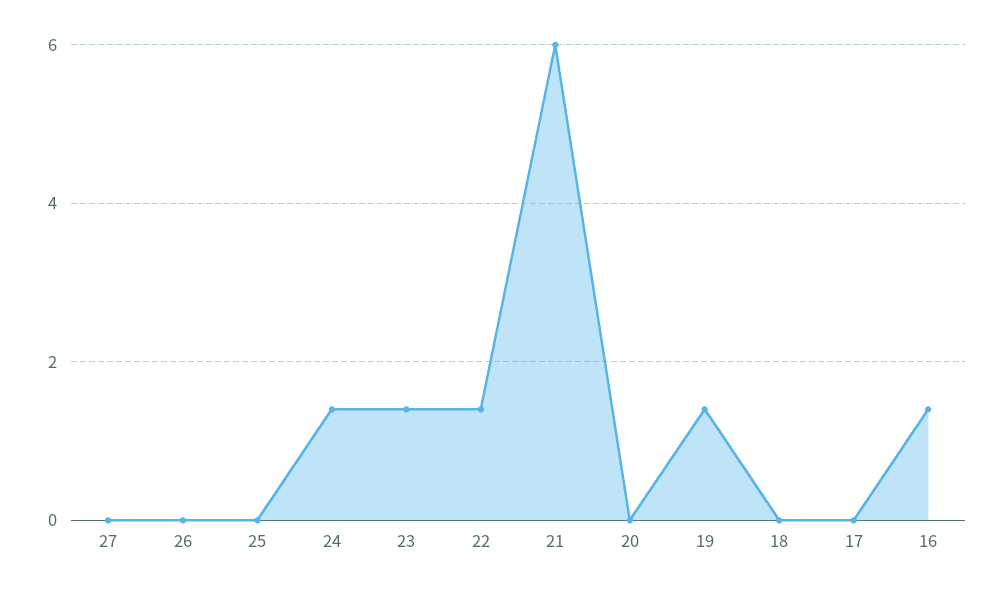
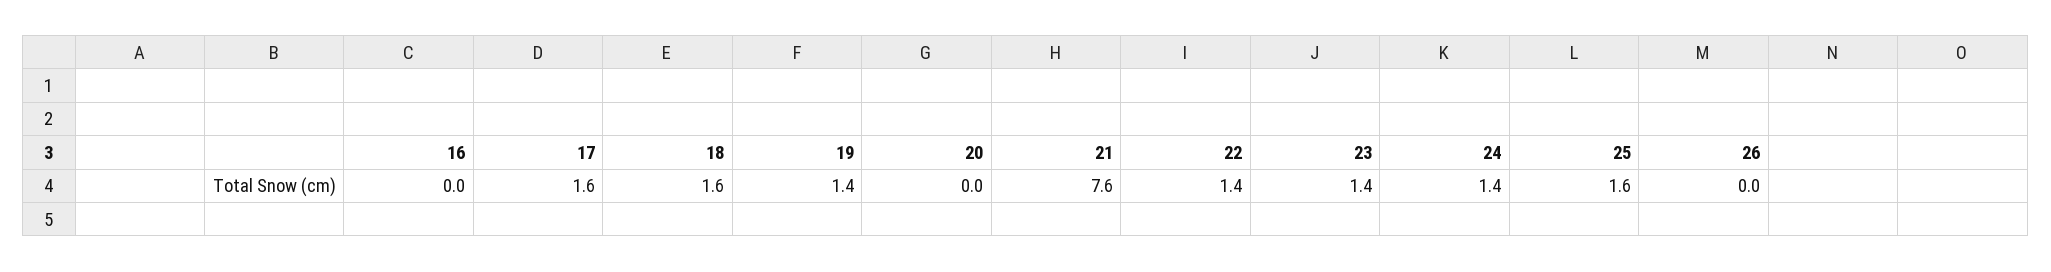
27: 0 -> none
25: 0 -> 1.6
21: 6 -> 7.6
18: 0 -> 1.6
17: 0 -> 1.6
16: 1.5 -> 0

